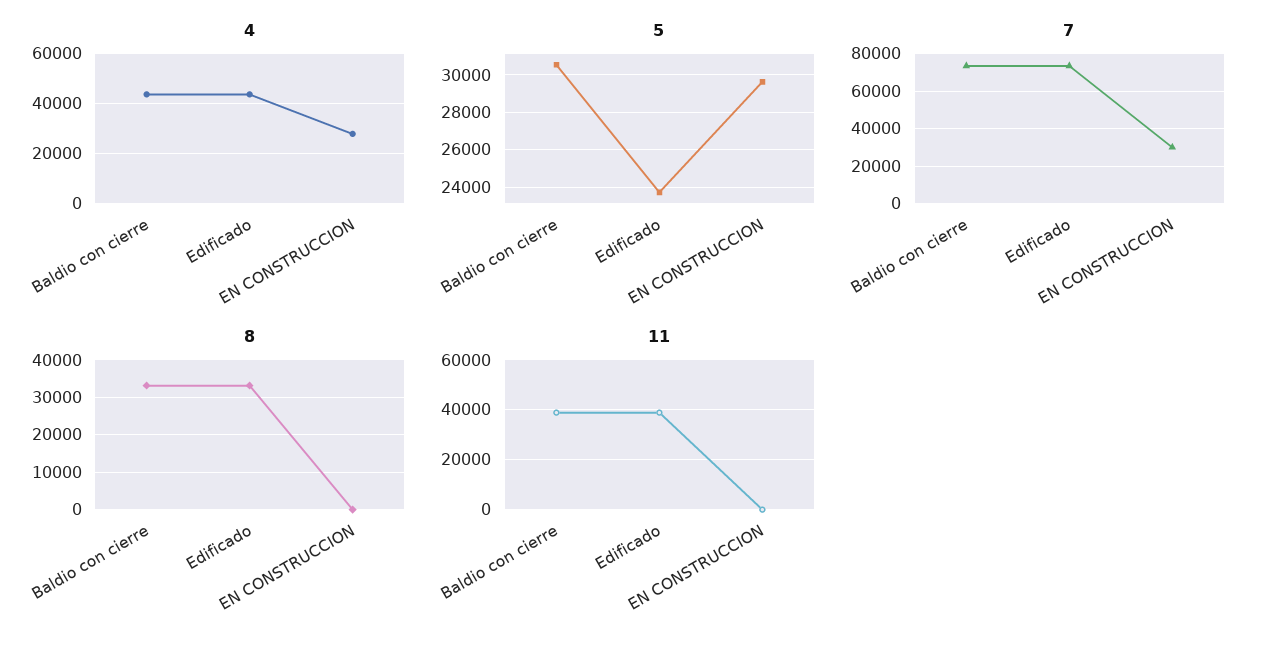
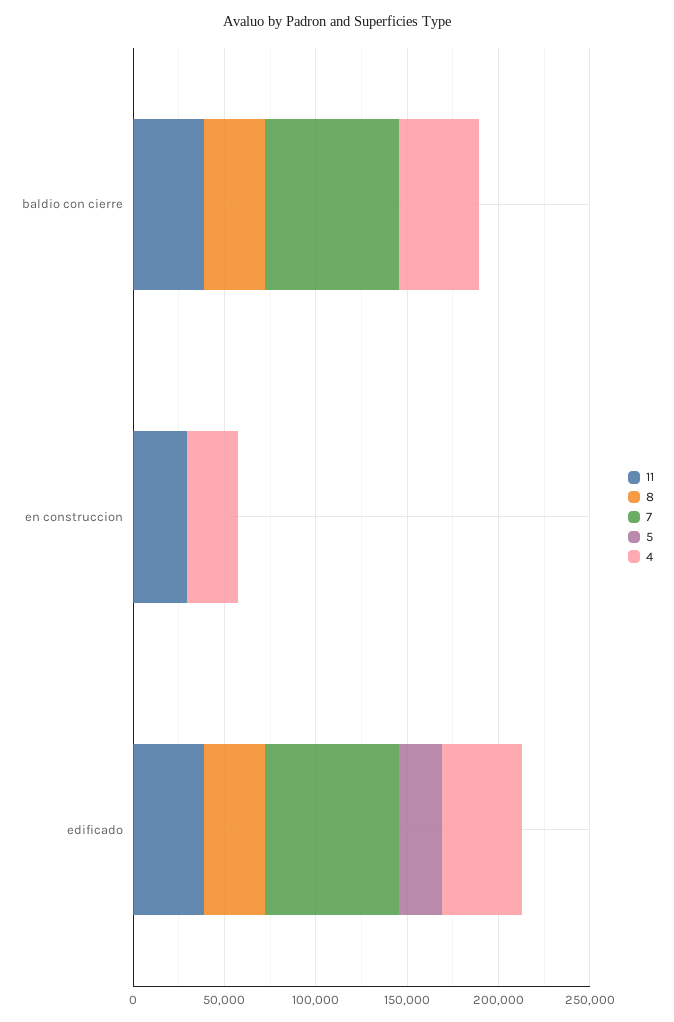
5, Baldio con cierre: 30500 -> 0
5, EN CONSTRUCCION: 29500 -> 0
7, EN CONSTRUCCION: 30000 -> 0
11, EN CONSTRUCCION: 0 -> 30000

